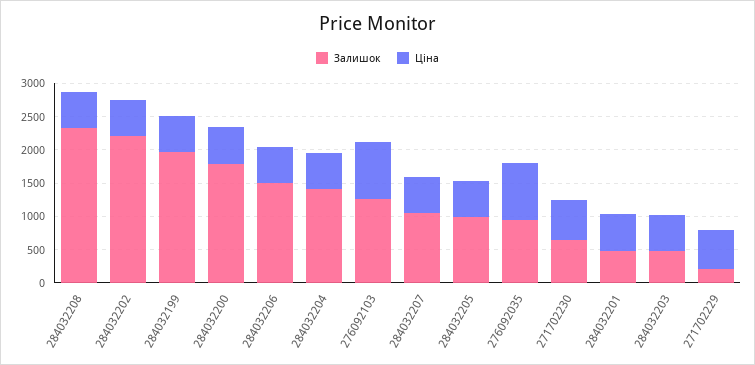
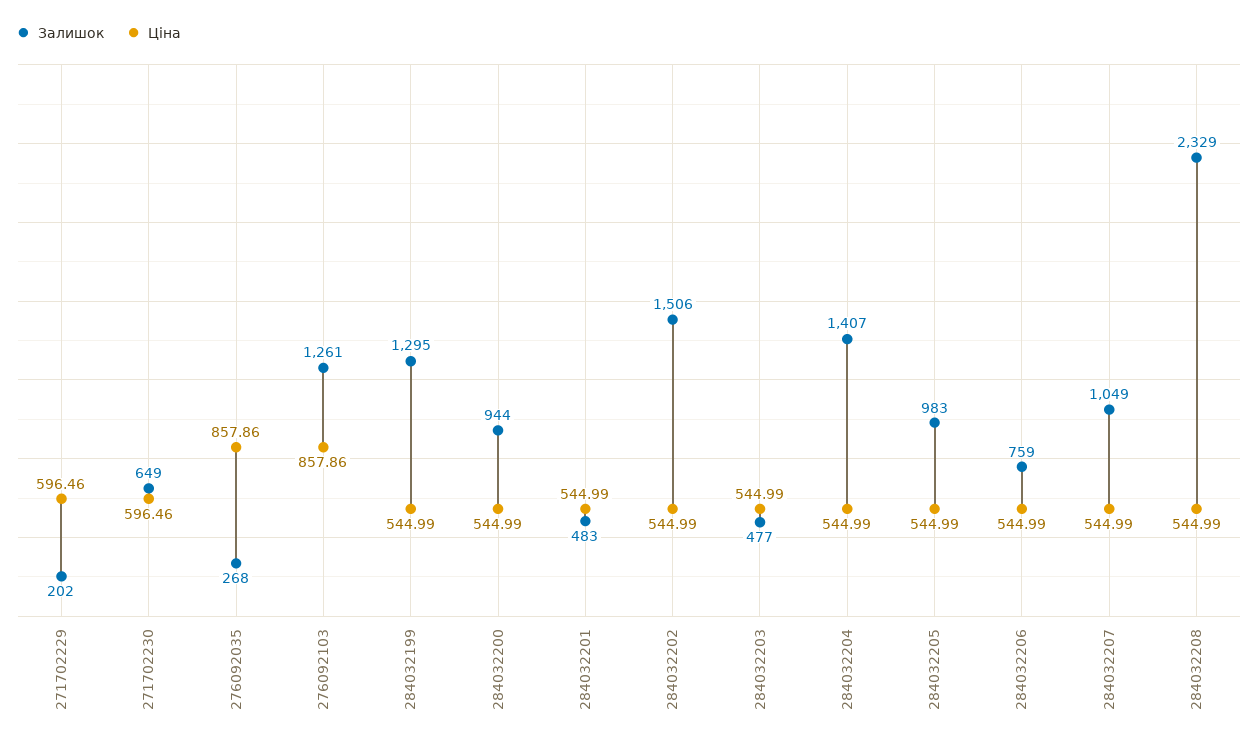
Залишок, 284032202: 2250 -> 1506
Залишок, 284032199: 2000 -> 1295
Залишок, 284032200: 1750 -> 944
Залишок, 284032206: 1500 -> 759
Залишок, 276092035: 1000 -> 268

